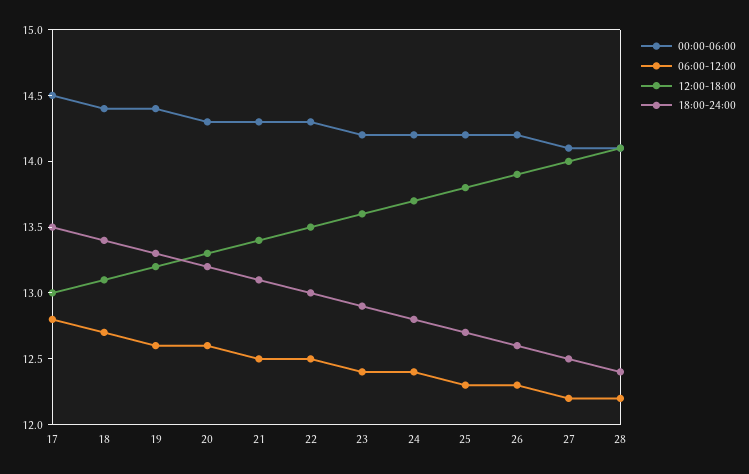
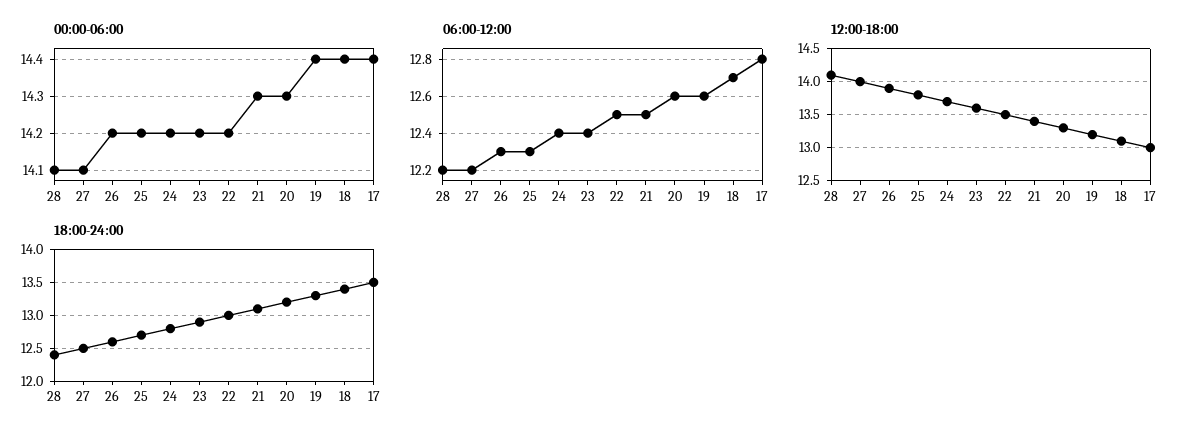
00:00-06:00, 17: 14.5 -> 14.4
00:00-06:00, 22: 14.3 -> 14.2

